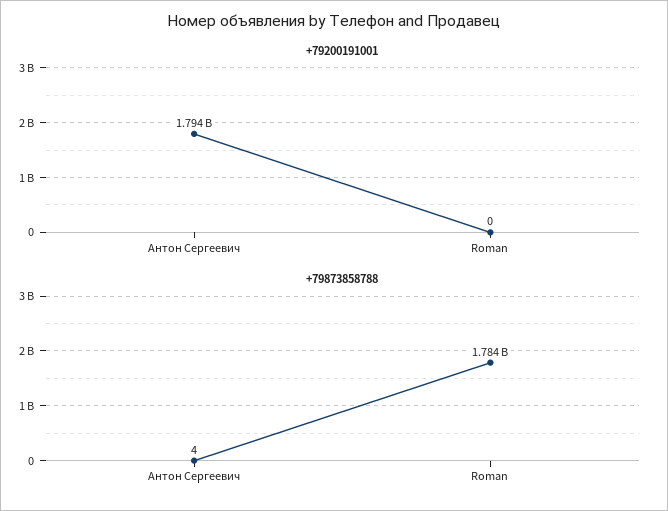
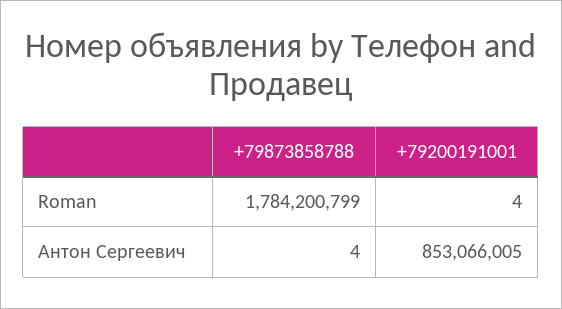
+79200191001, Антон Сергеевич: 1794000000 -> 853066005
+79200191001, Roman: 0 -> 4

